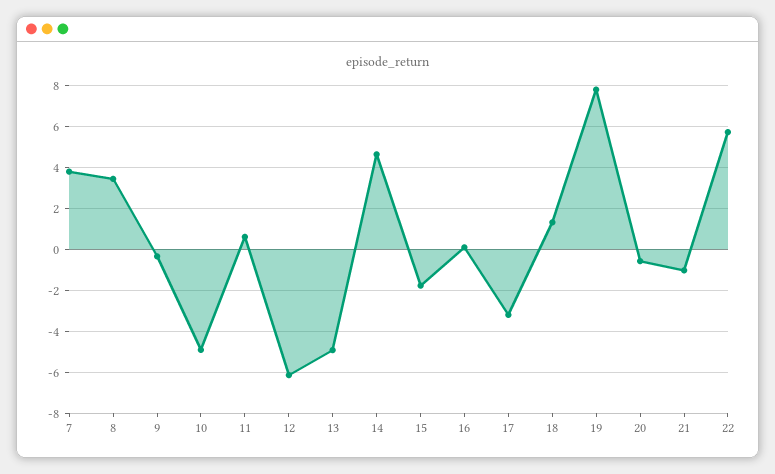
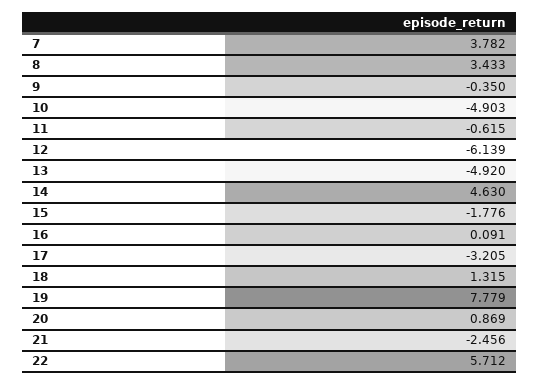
11: 0.5 -> -0.615
20: -0.5 -> 0.869
21: -1 -> -2.456

